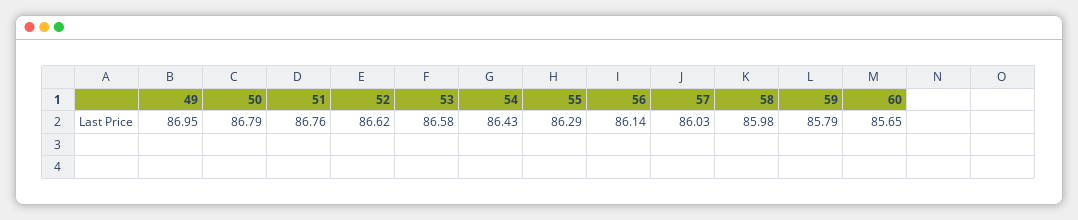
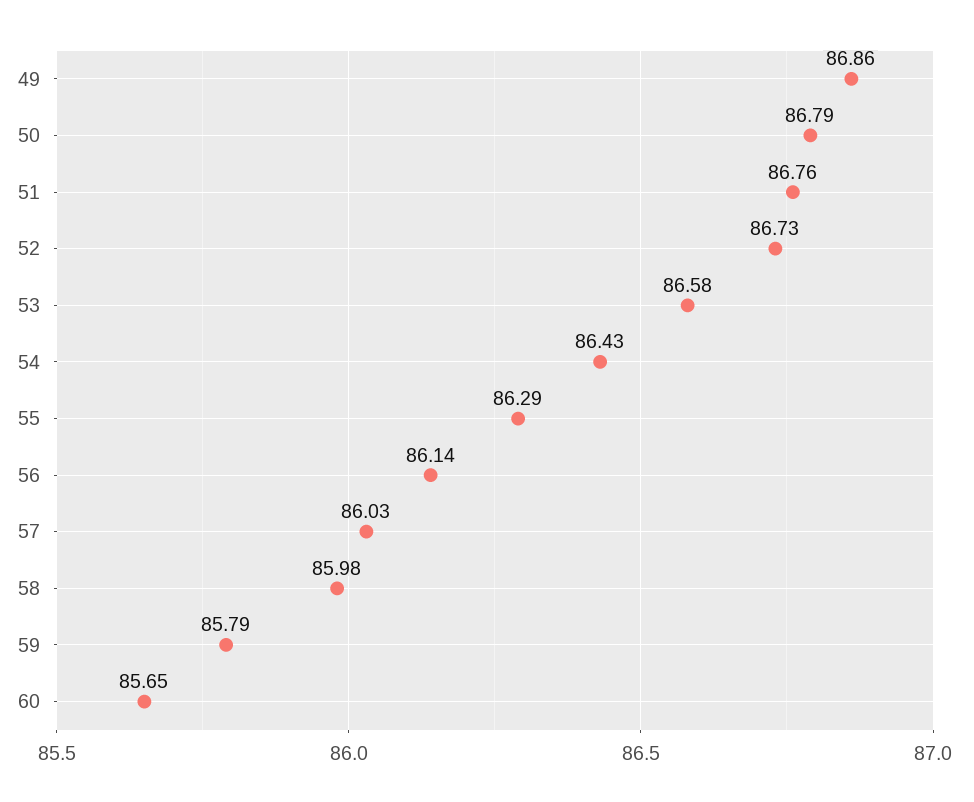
49: 86.95 -> 86.86
52: 86.62 -> 86.73

